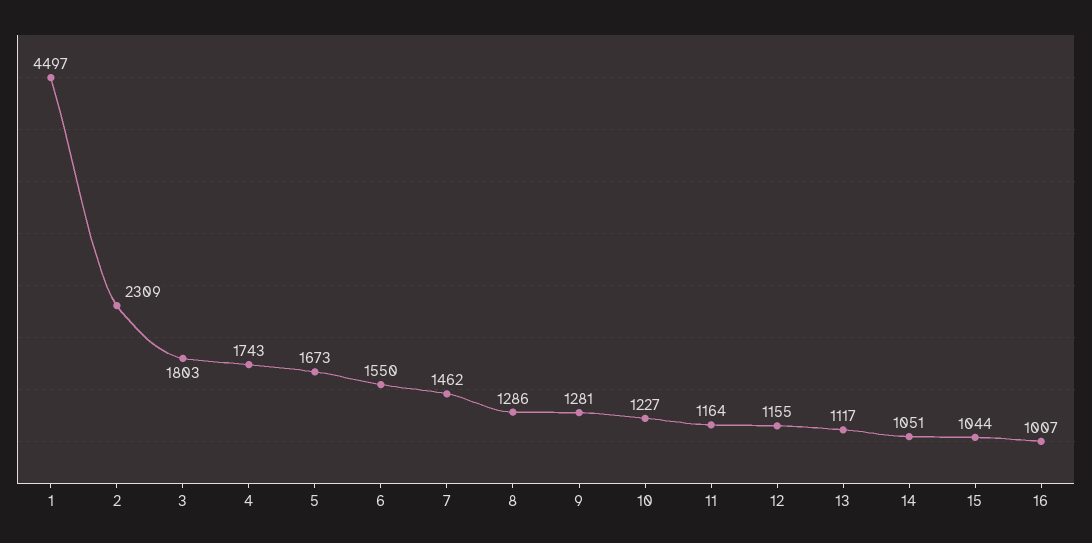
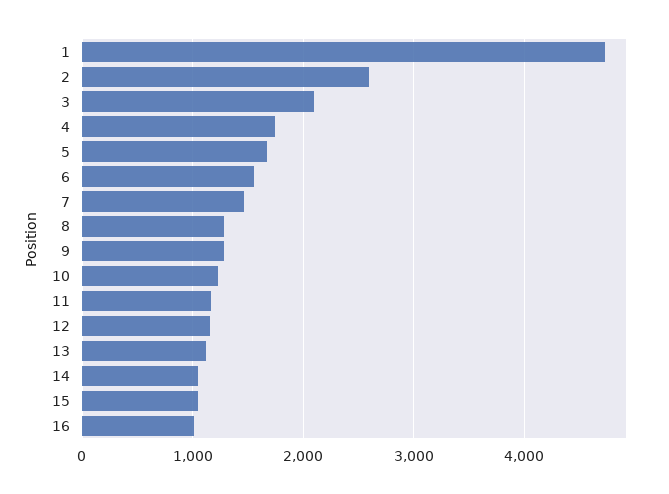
1: 4497 -> 4700
2: 2309 -> 2600
3: 1803 -> 2100

